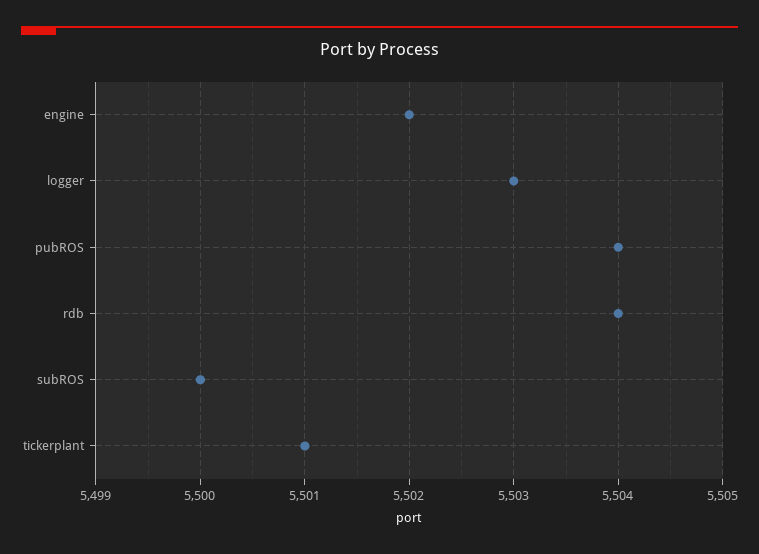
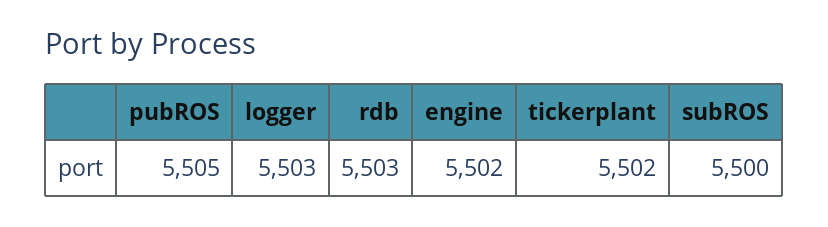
pubROS: 5504 -> 5505
rdb: 5504 -> 5503
tickerplant: 5501 -> 5502

